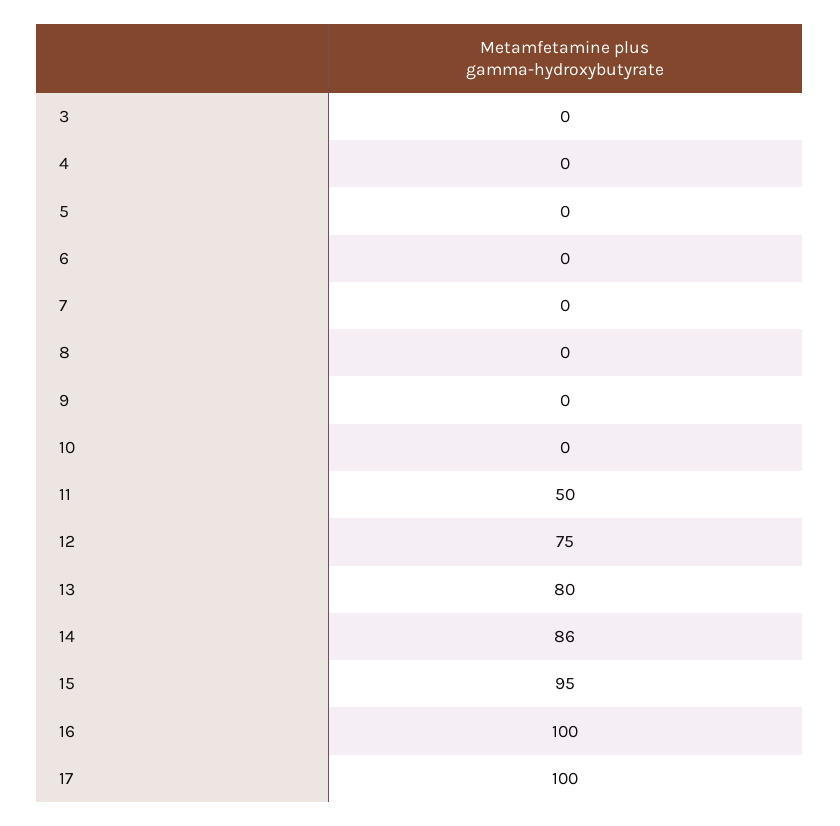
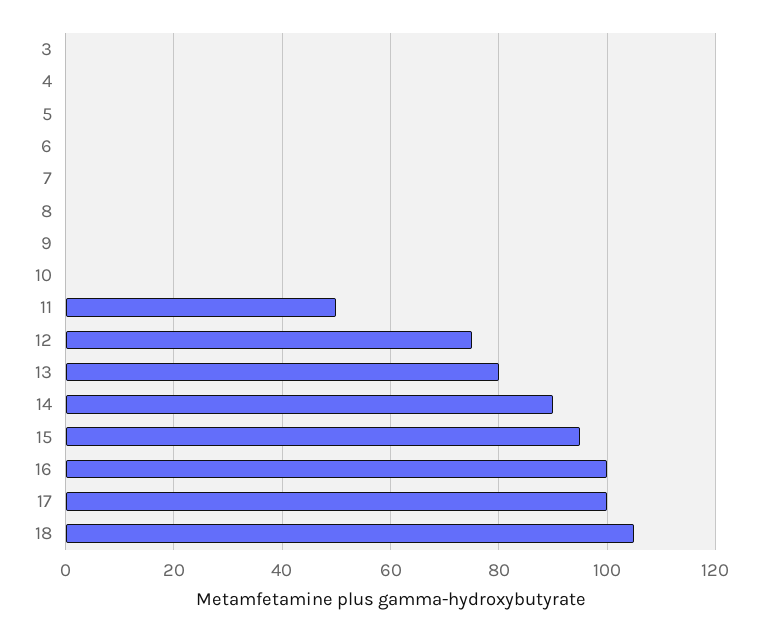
14: 86 -> 90
18: none -> 105

